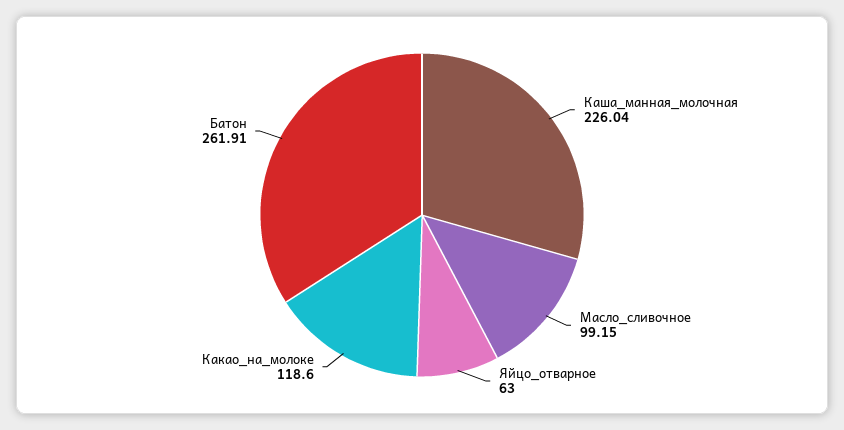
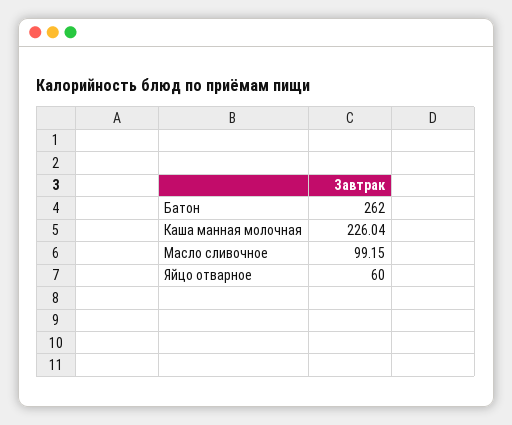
Яйцо_отварное: 63 -> 60
Какао_на_молоке: 118.6 -> none
Батон: 261.91 -> 262

